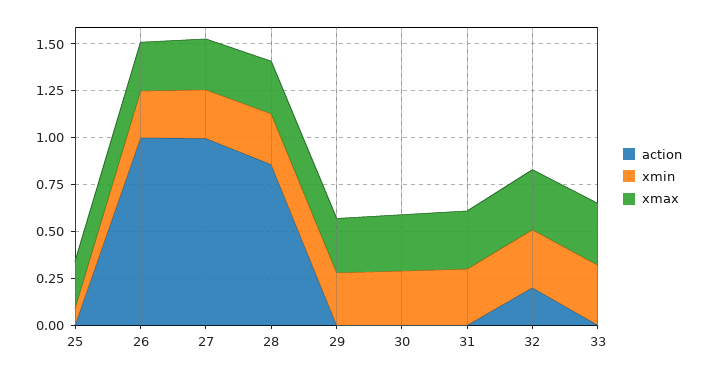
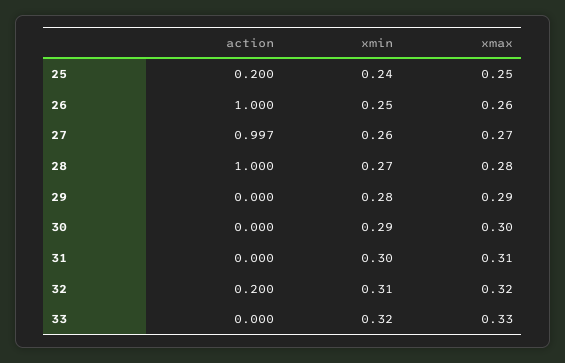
action, 25: 0 -> 0.2
xmin, 25: 0.1 -> 0.24
action, 28: 0.85 -> 1

